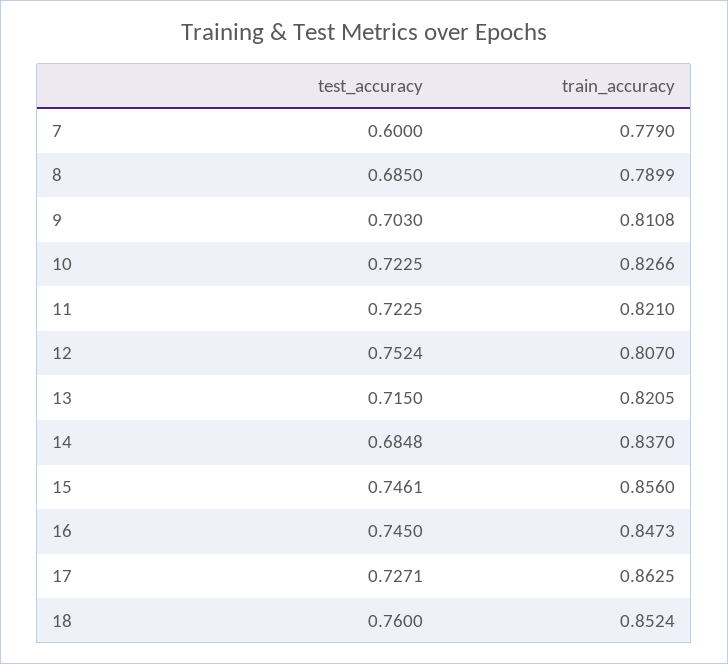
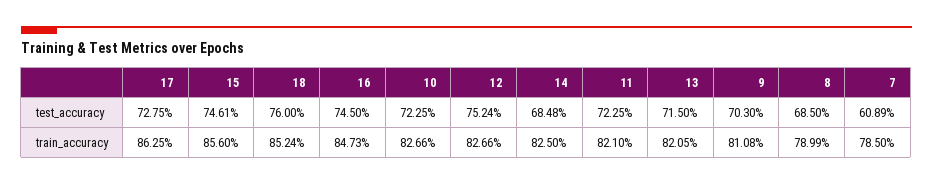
test_accuracy, 7: 0.6 -> 0.6089
train_accuracy, 7: 0.779 -> 0.785
train_accuracy, 12: 0.807 -> 0.8266
train_accuracy, 14: 0.837 -> 0.825
test_accuracy, 17: 0.7271 -> 0.7275

